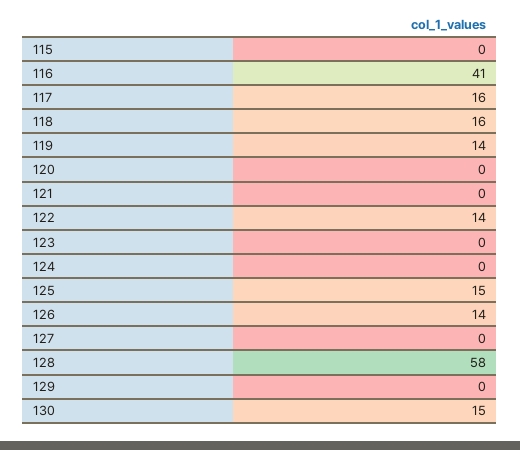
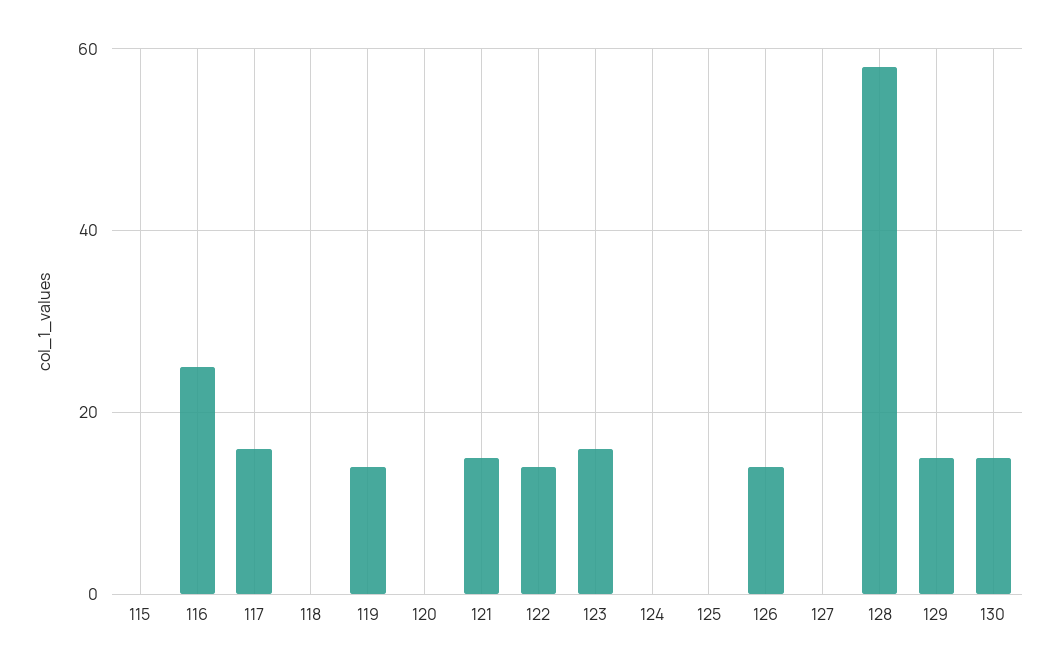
116: 41 -> 25
118: 16 -> 0
121: 0 -> 15
123: 0 -> 15
125: 15 -> 0
129: 0 -> 15

